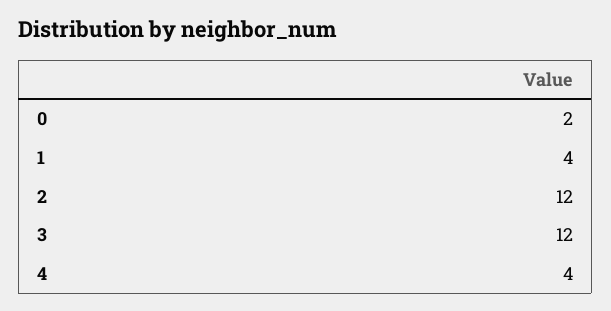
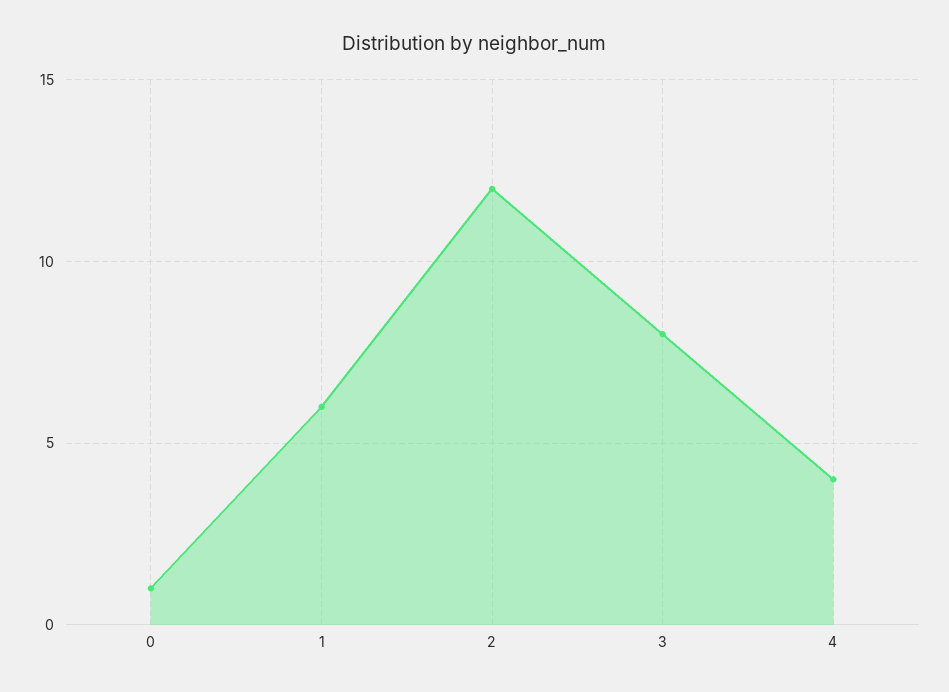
0: 2 -> 1
1: 4 -> 6
3: 12 -> 8

